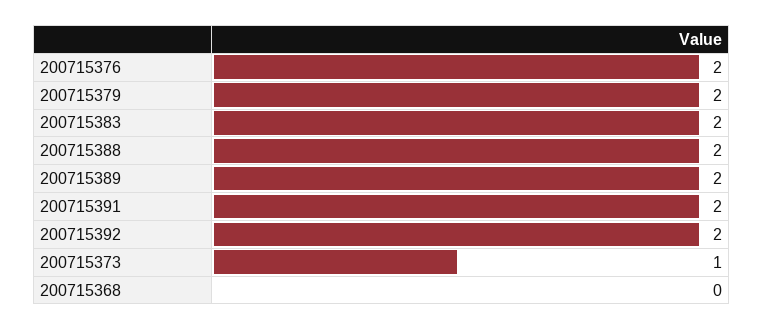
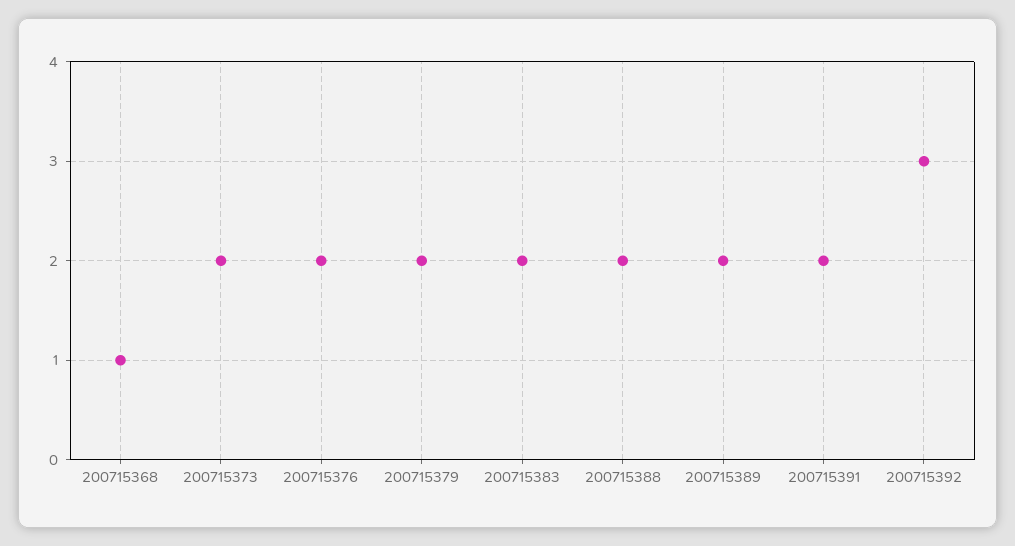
200715392: 2 -> 3
200715373: 1 -> 2
200715368: 0 -> 1

